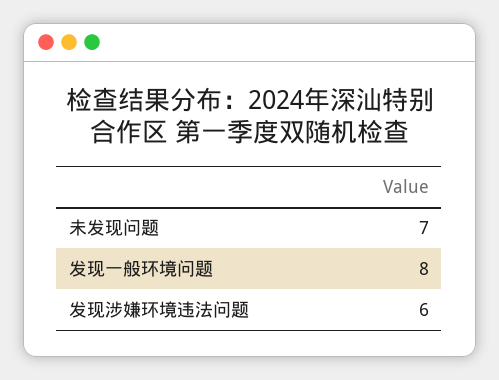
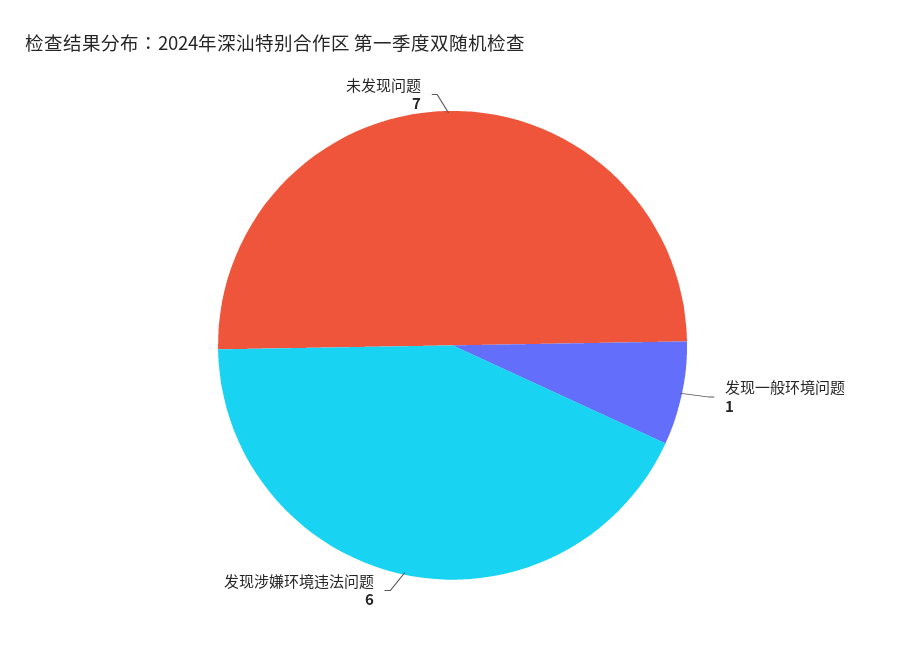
发现一般环境问题: 8 -> 1

